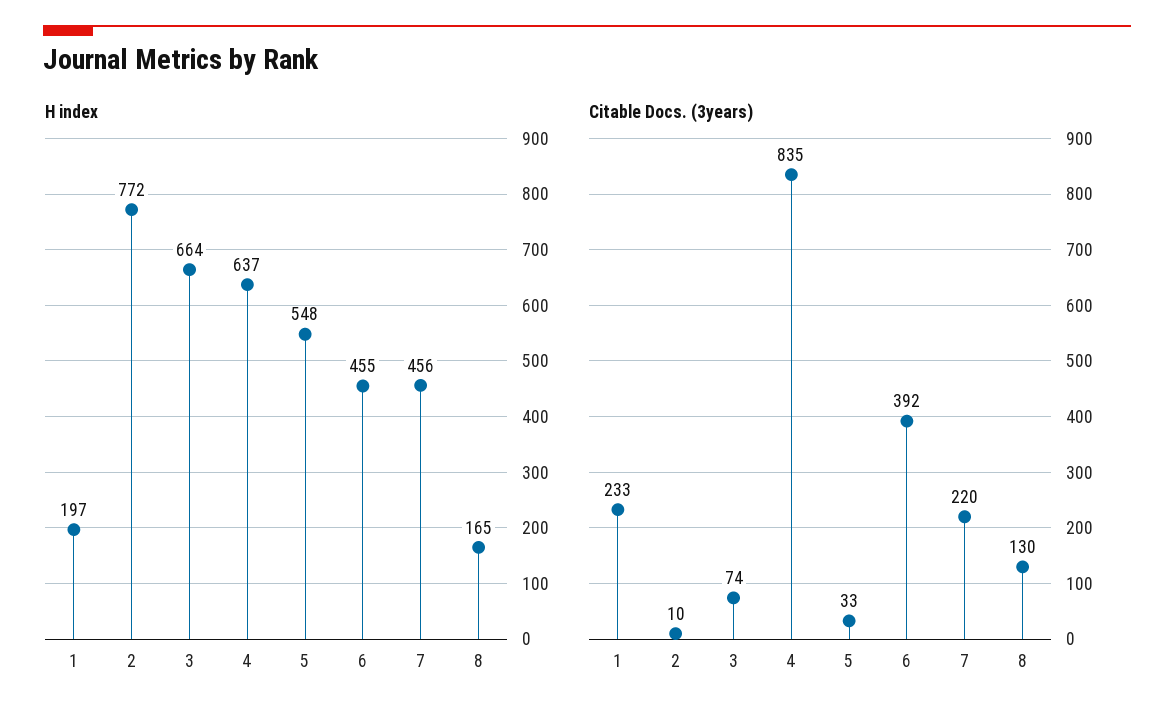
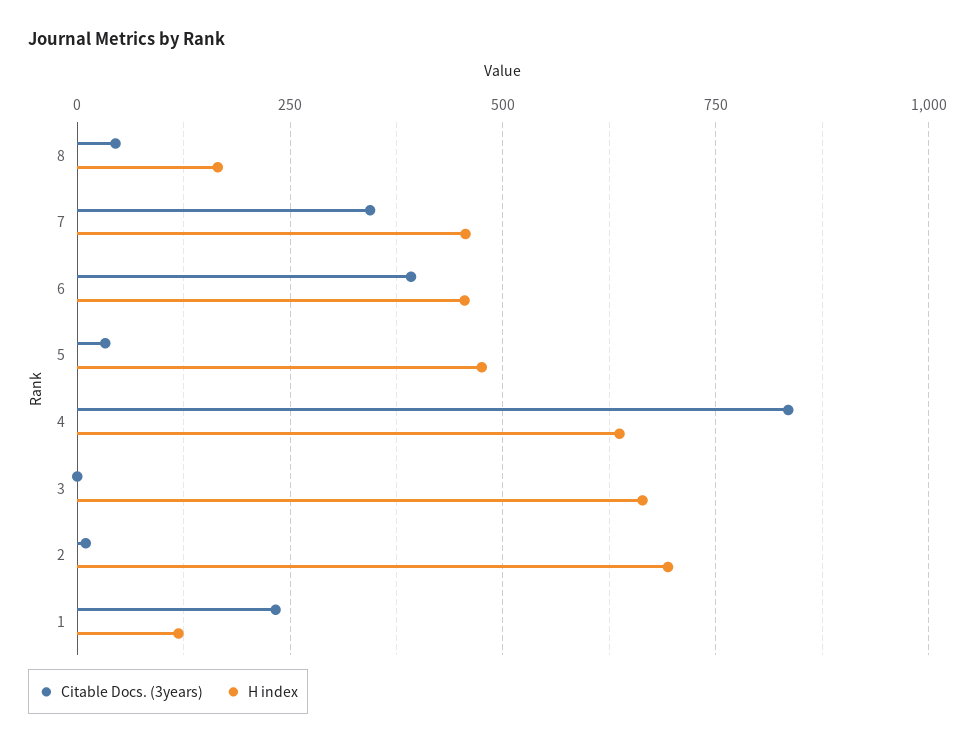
H index, 1: 197 -> 125
H index, 2: 772 -> 700
H index, 5: 548 -> 475
Citable Docs. (3years), 3: 74 -> 0
Citable Docs. (3years), 7: 220 -> 350
Citable Docs. (3years), 8: 130 -> 50

